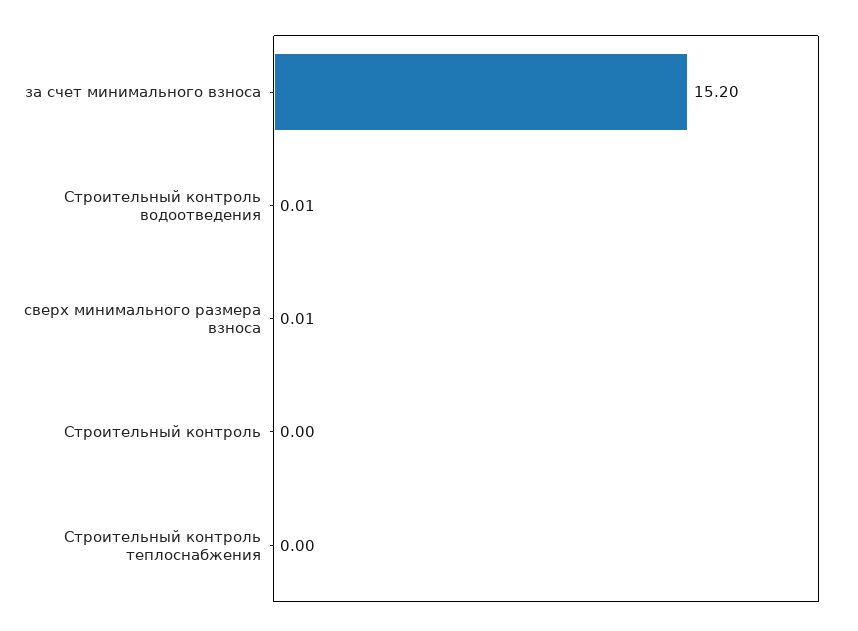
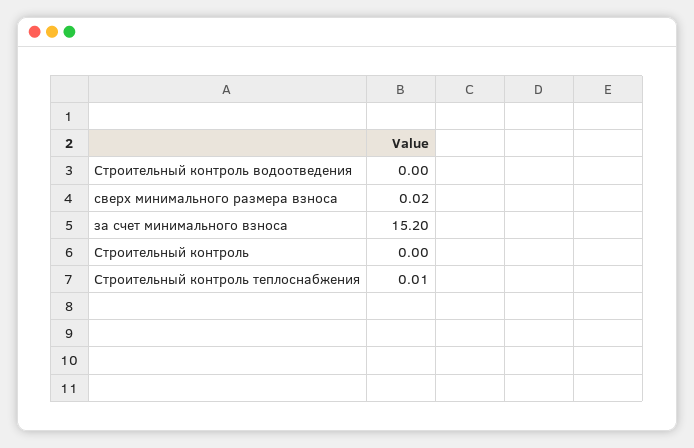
Строительный контроль водоотведения: 0.01 -> 0
сверх минимального размера взноса: 0.01 -> 0.02
Строительный контроль теплоснабжения: 0 -> 0.01

